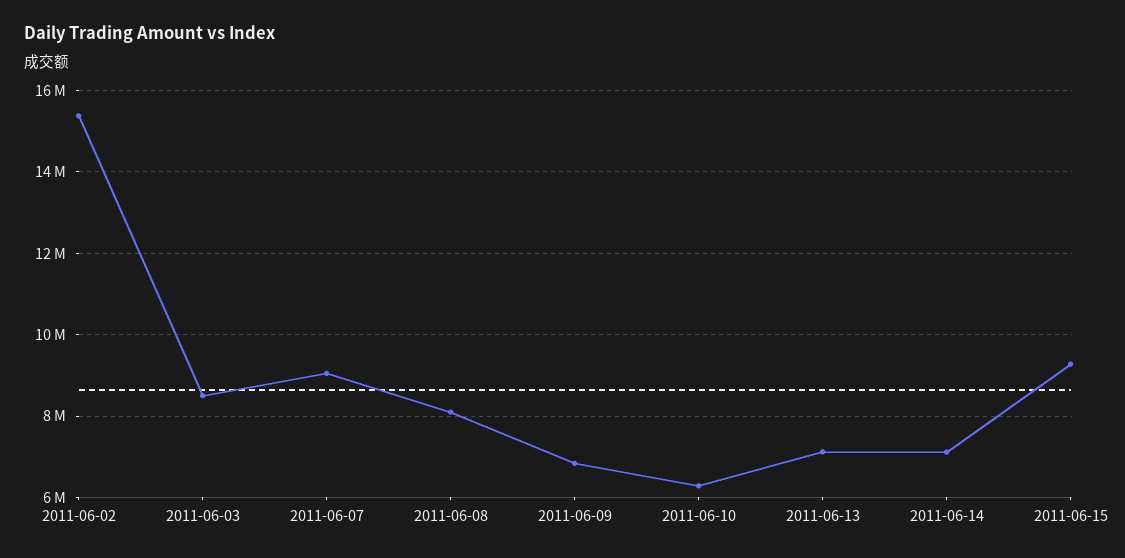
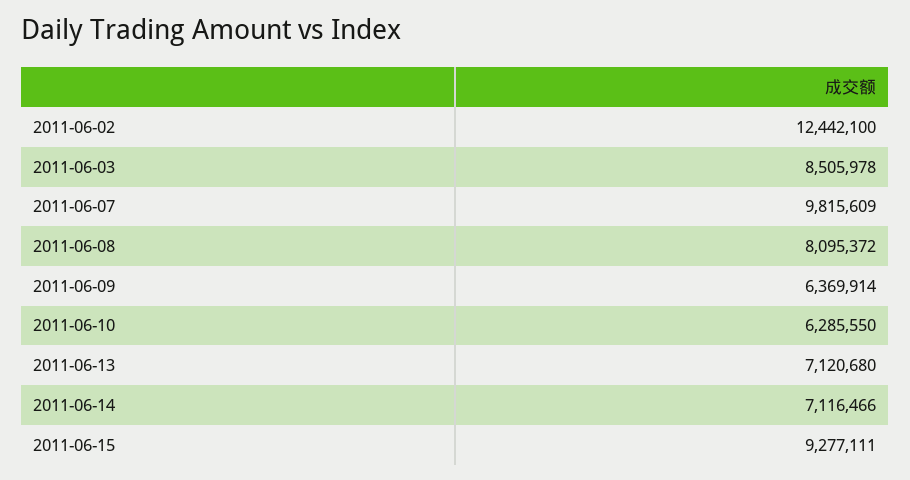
2011-06-02: 15400000 -> 12442100
2011-06-07: 9000000 -> 9815609
2011-06-09: 6800000 -> 6369914

